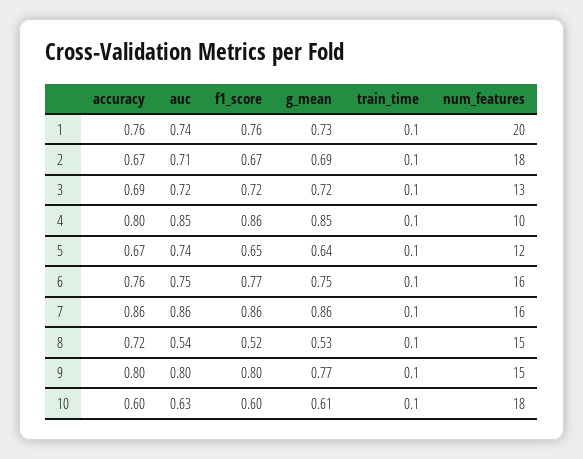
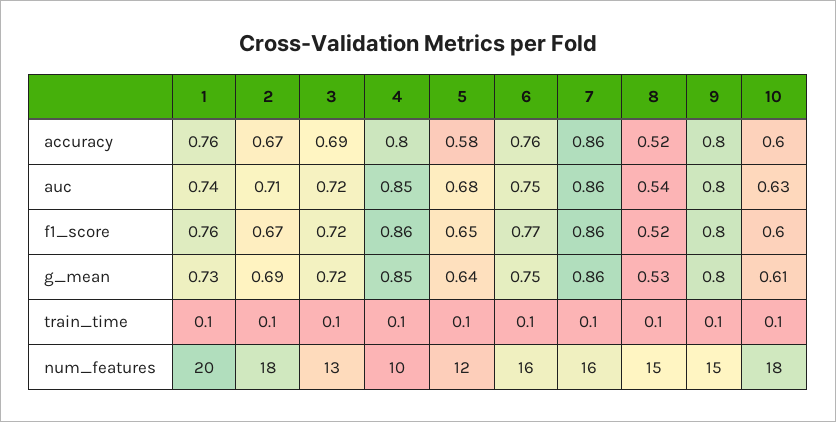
accuracy, 5: 0.67 -> 0.58
auc, 5: 0.74 -> 0.68
accuracy, 8: 0.72 -> 0.52
g_mean, 9: 0.77 -> 0.8

